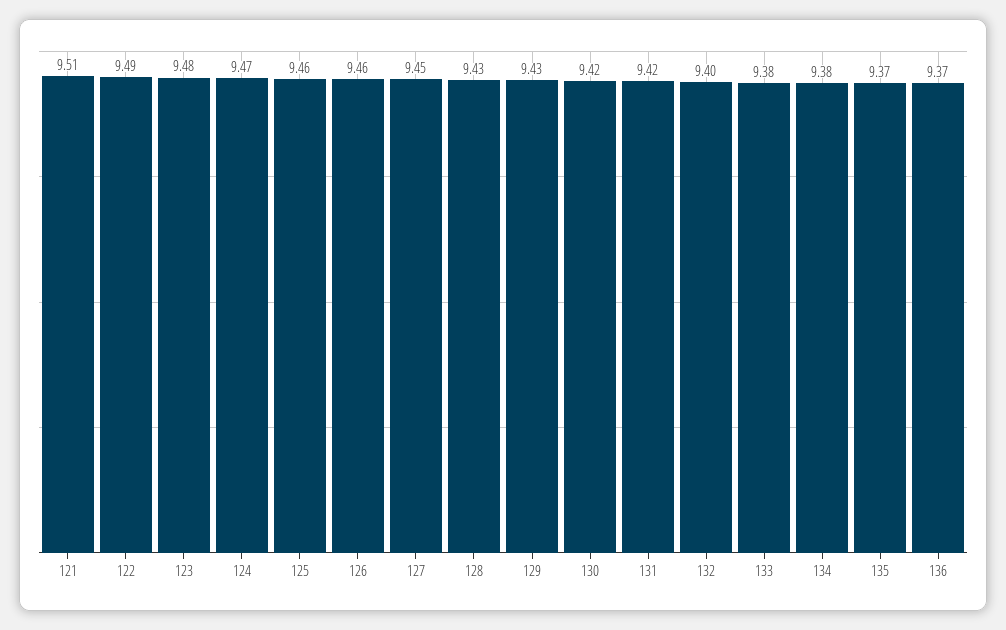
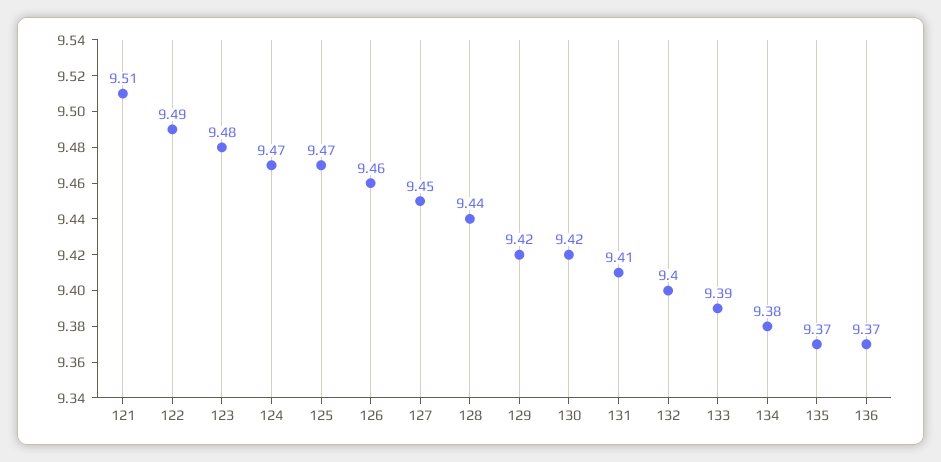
125: 9.46 -> 9.47
128: 9.43 -> 9.44
129: 9.43 -> 9.42
131: 9.42 -> 9.41
133: 9.38 -> 9.39

